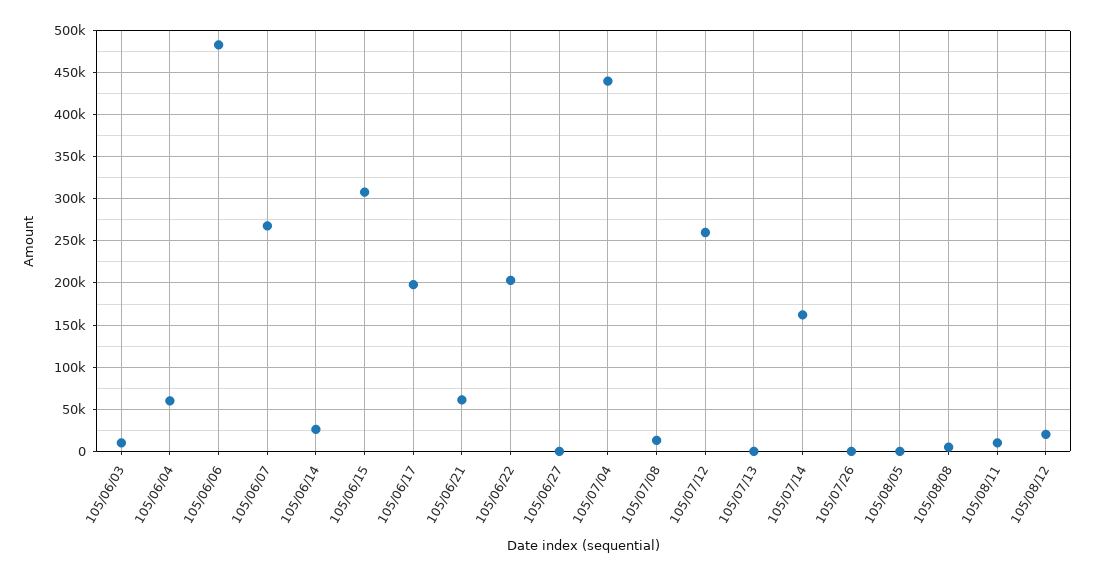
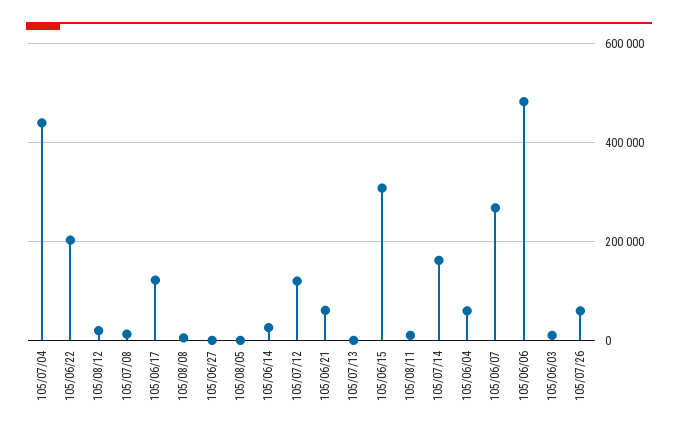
105/06/17: 200000 -> 120000
105/07/12: 260000 -> 120000
105/07/26: 0 -> 60000

